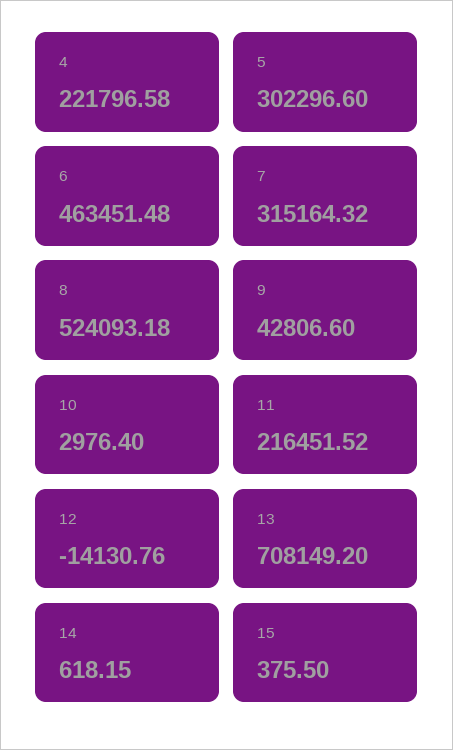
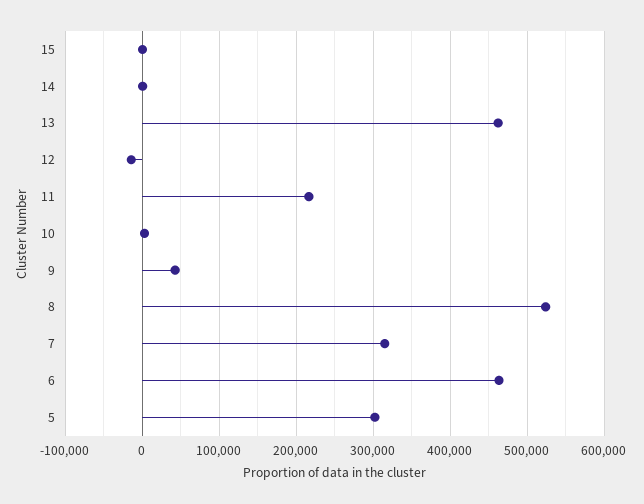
4: 221796.58 -> none
13: 708149.2 -> 460000

